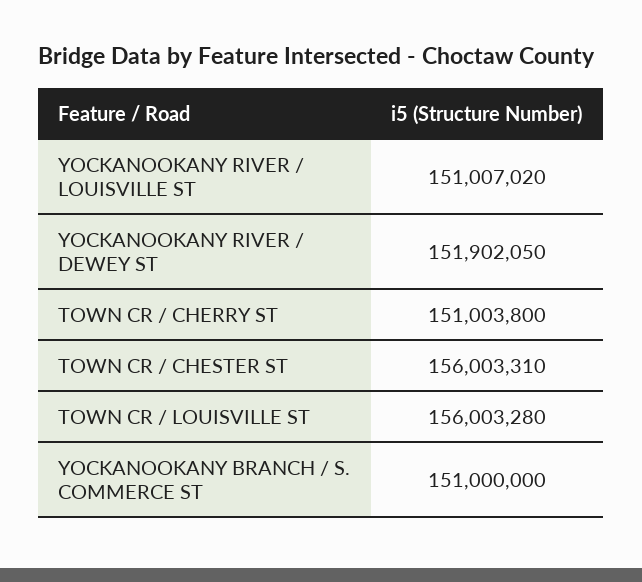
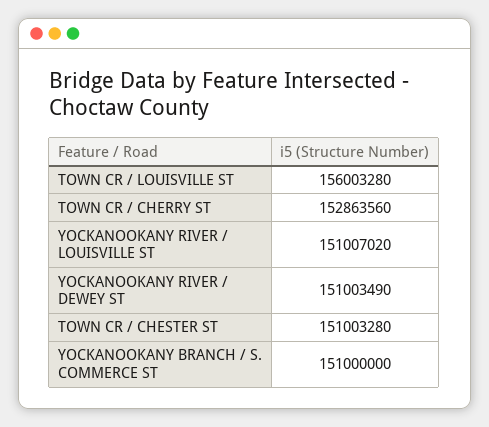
YOCKANOOKANY RIVER / DEWEY ST: 151902050 -> 151003490
TOWN CR / CHERRY ST: 151003800 -> 152863560
TOWN CR / CHESTER ST: 156003310 -> 151003280

